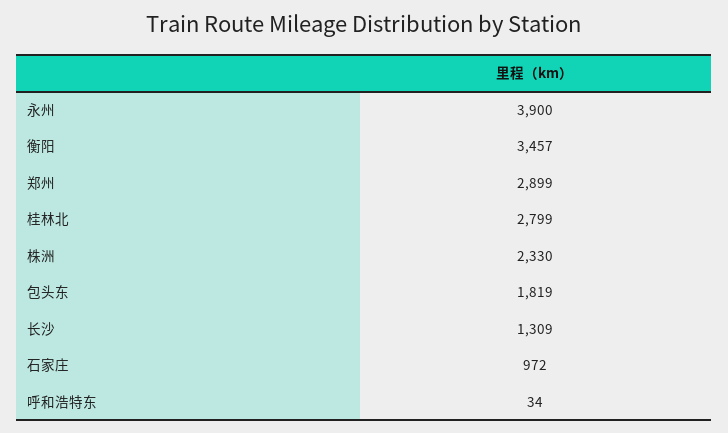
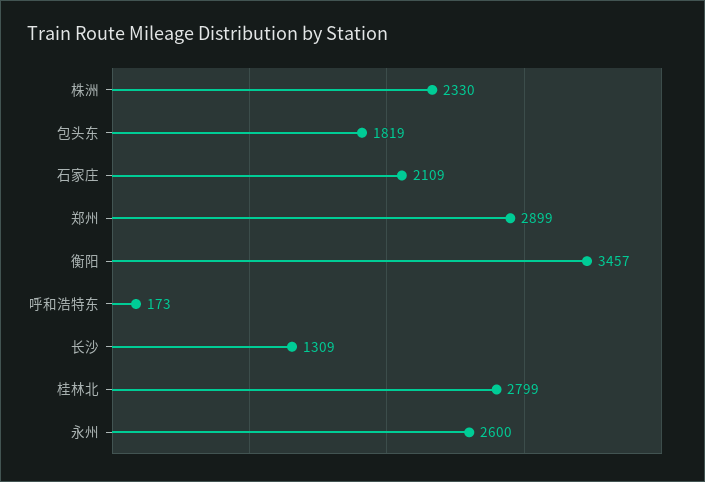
永州: 3900 -> 2600
石家庄: 972 -> 2109
呼和浩特东: 34 -> 173

